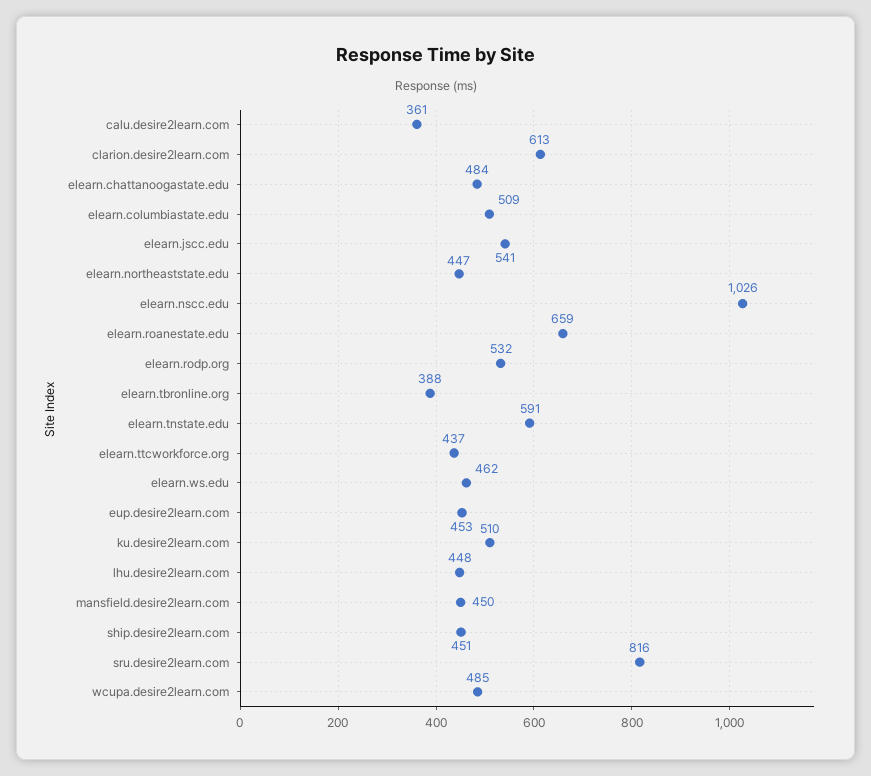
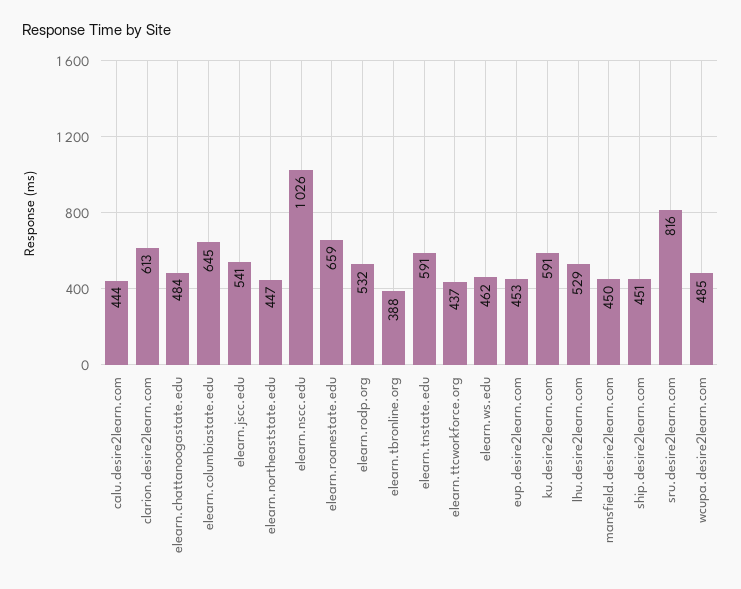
calu.desire2learn.com: 361 -> 444
elearn.columbiastate.edu: 509 -> 645
ku.desire2learn.com: 510 -> 591
lhu.desire2learn.com: 448 -> 529

